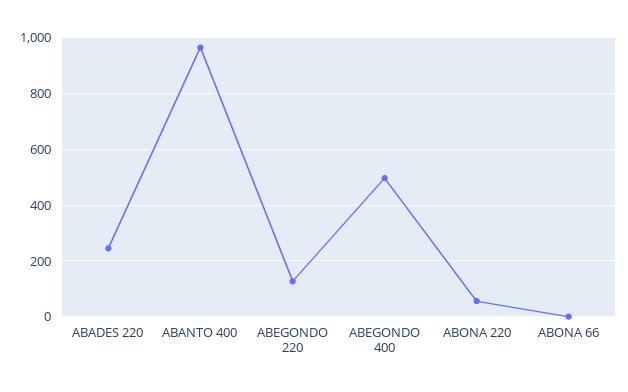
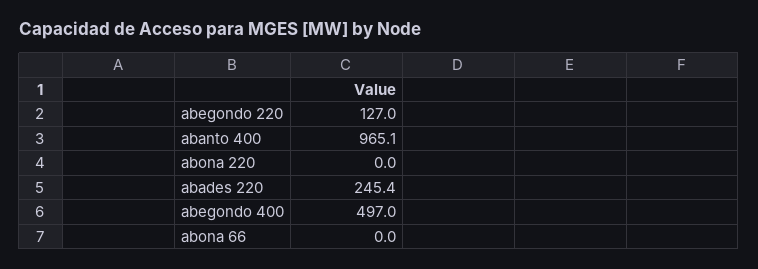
ABONA 220: 50 -> 0

